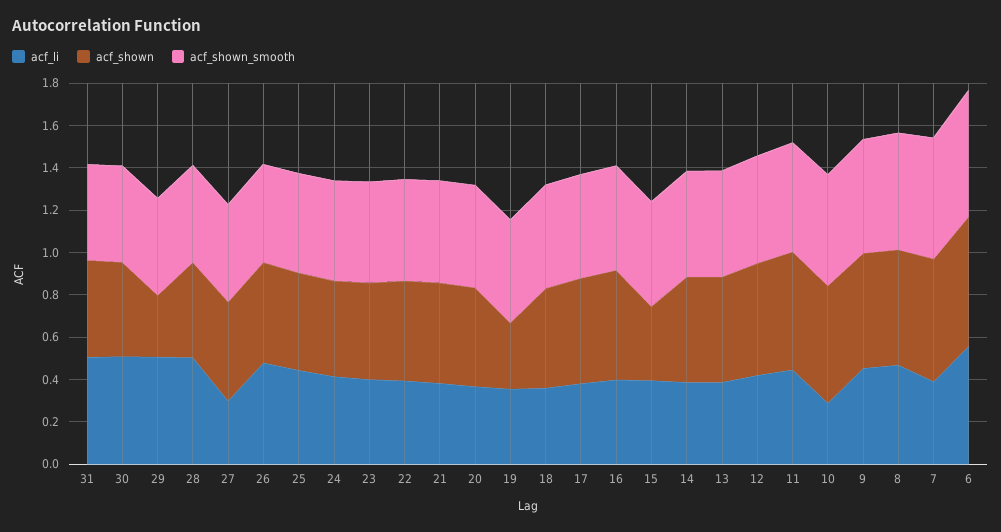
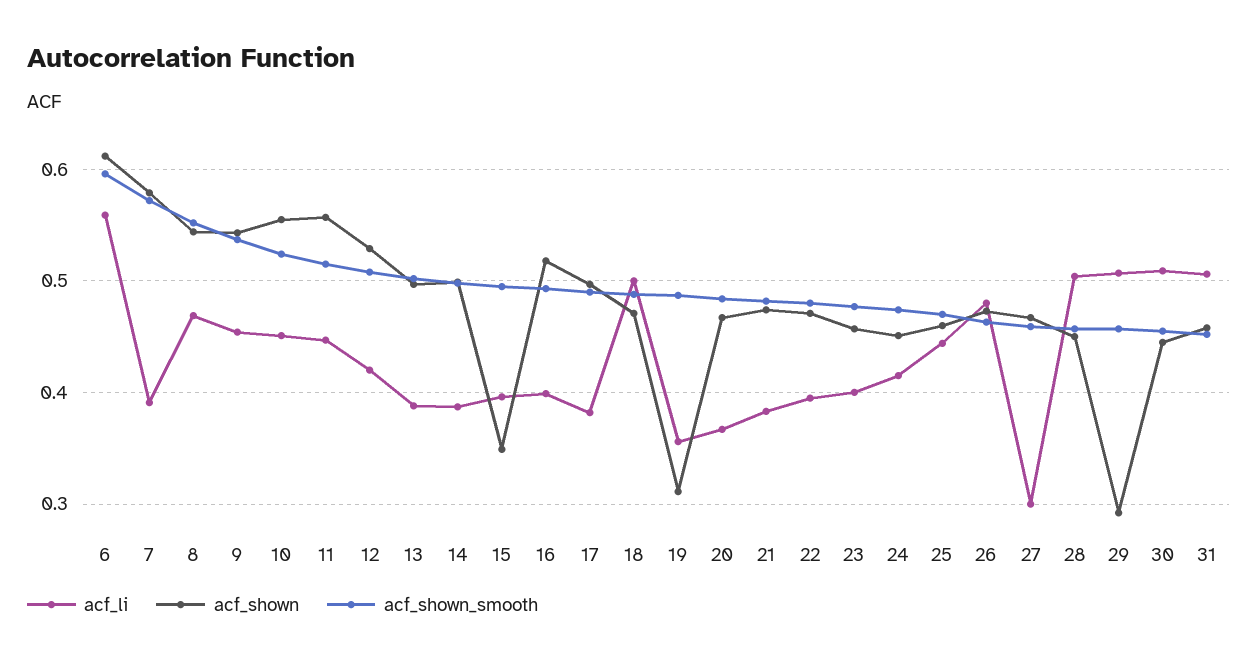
acf_li, 18: 0.35 -> 0.5
acf_li, 10: 0.3 -> 0.45

